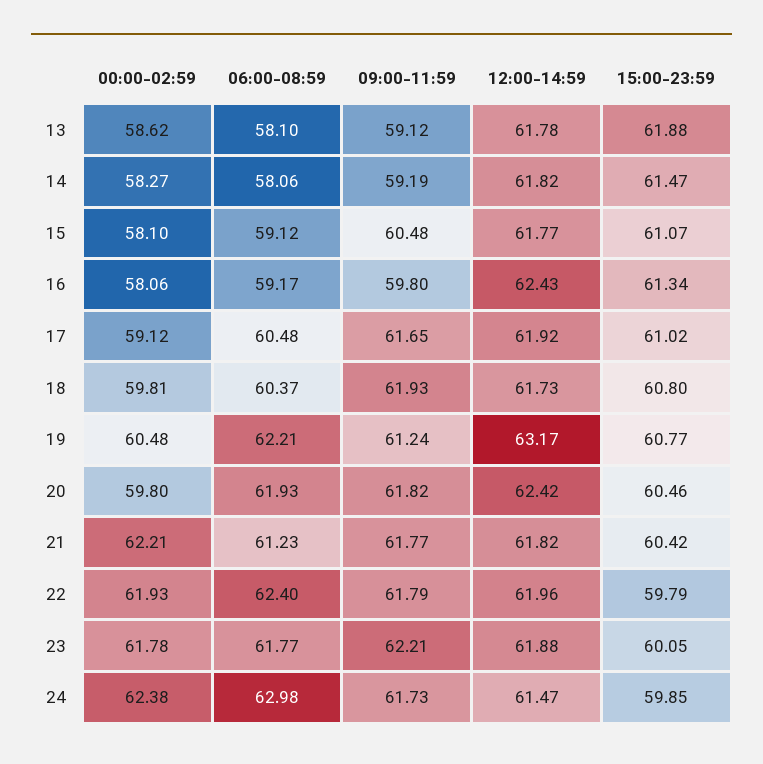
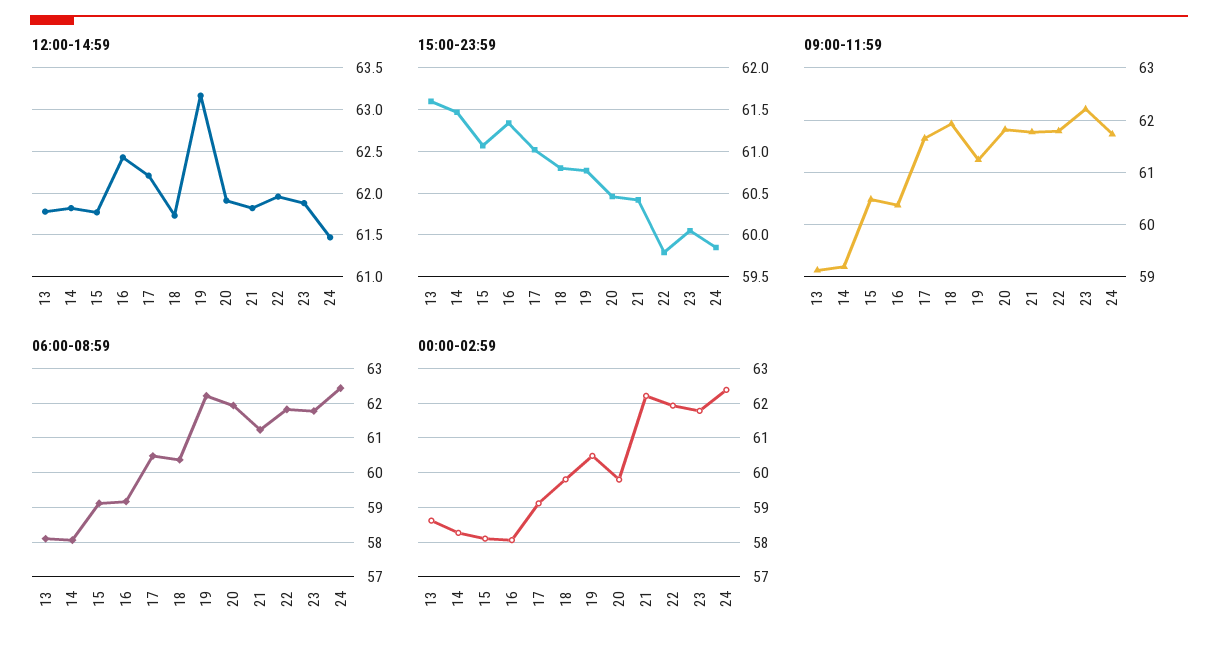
15:00-23:59, 13: 61.88 -> 61.6
09:00-11:59, 16: 59.8 -> 60.4
12:00-14:59, 17: 61.92 -> 62.2
12:00-14:59, 20: 62.42 -> 61.9
06:00-08:59, 22: 62.4 -> 61.8
06:00-08:59, 24: 62.98 -> 62.4

